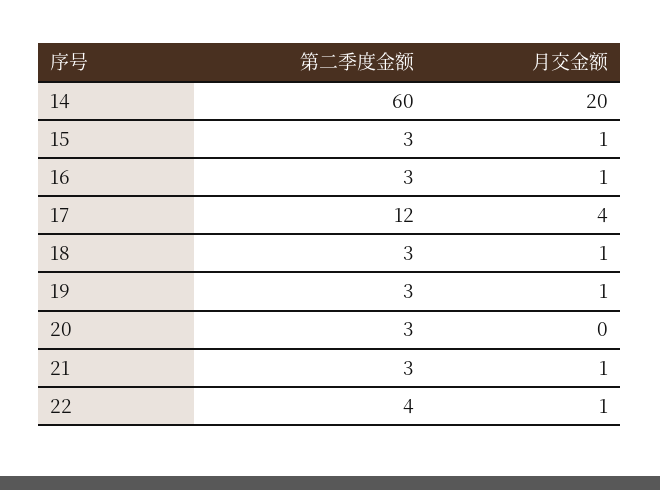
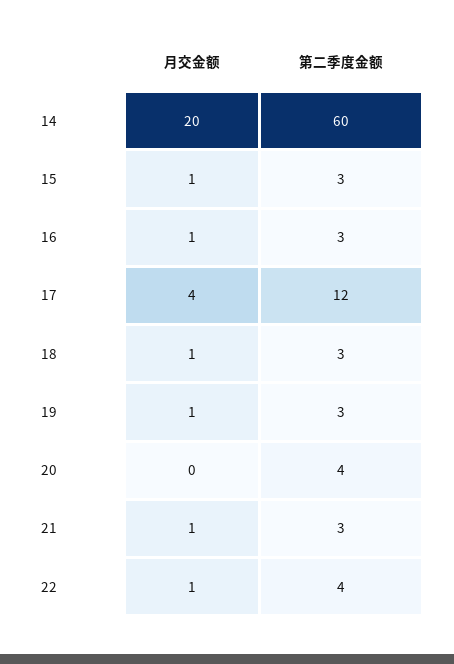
第二季度金额, 20: 3 -> 4

